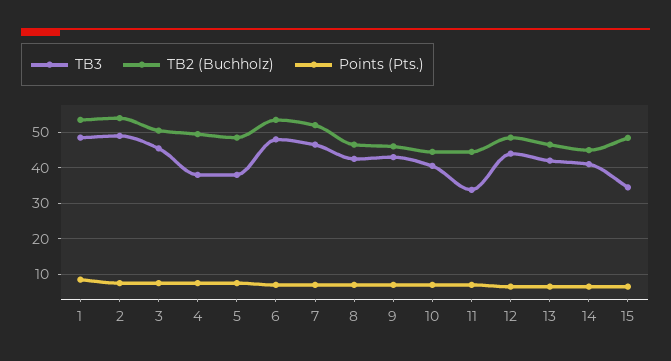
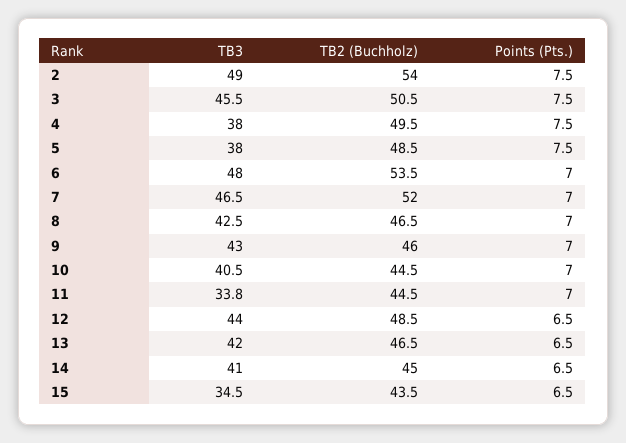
TB3, 1: 48 -> none
TB2 (Buchholz), 1: 54 -> none
Points (Pts.), 1: 8 -> none
TB2 (Buchholz), 15: 48 -> 43.5

